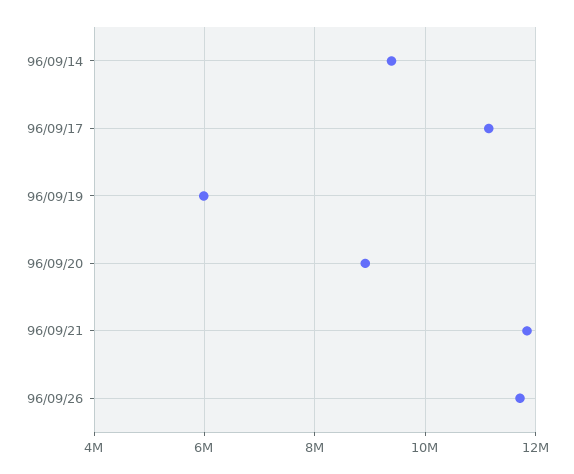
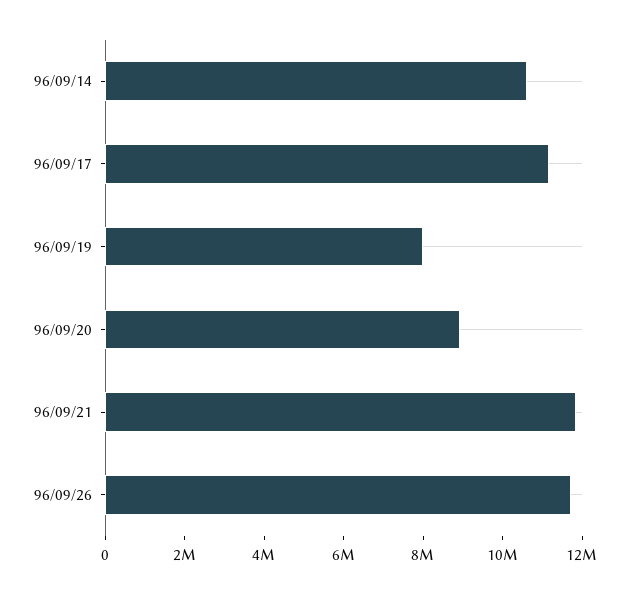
96/09/14: 9400000 -> 10500000
96/09/19: 6000000 -> 8000000

